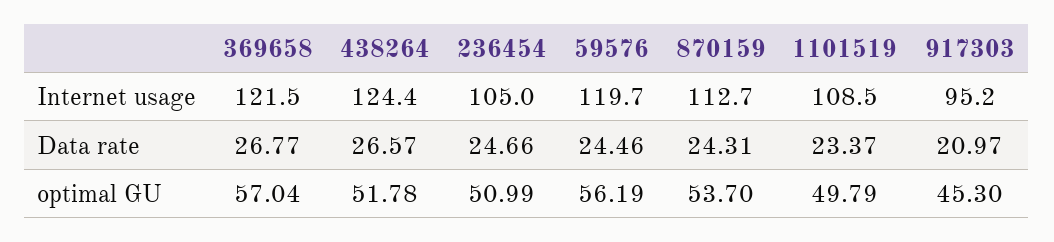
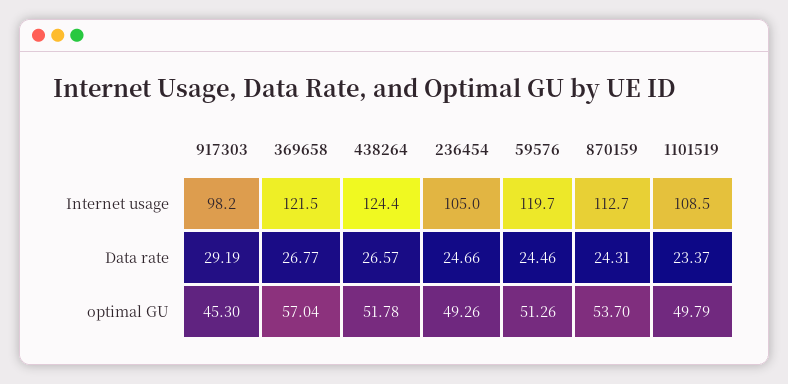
917303, Internet usage: 95.2 -> 98.2
917303, Data rate: 20.97 -> 29.19
236454, optimal GU: 50.99 -> 49.26
59576, optimal GU: 56.19 -> 51.26

